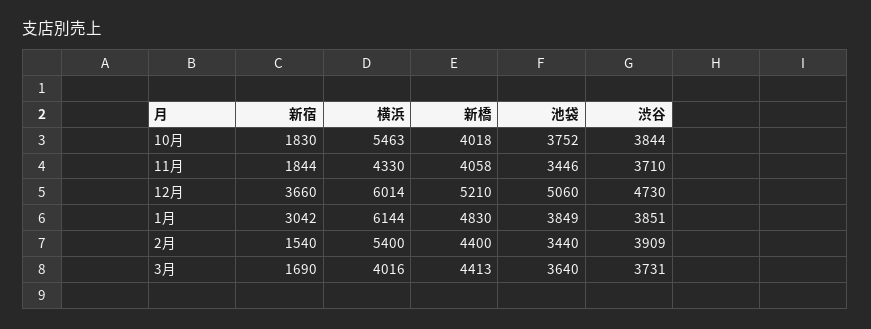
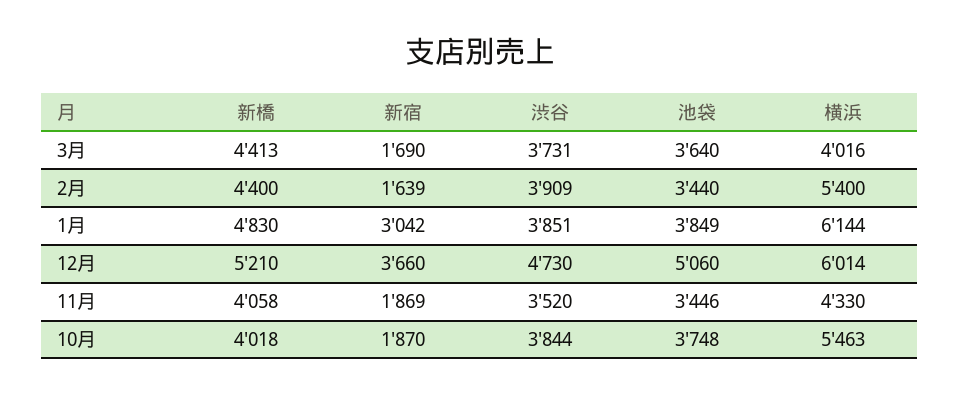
新宿, 10月: 1830 -> 1870
池袋, 10月: 3752 -> 3748
新宿, 11月: 1844 -> 1869
渋谷, 11月: 3710 -> 3520
新宿, 2月: 1540 -> 1639

